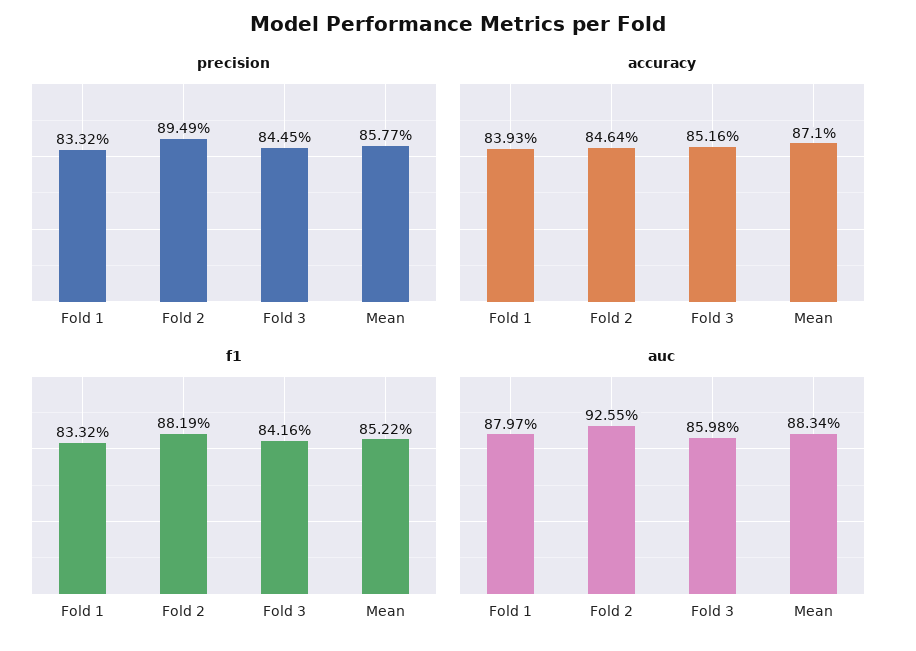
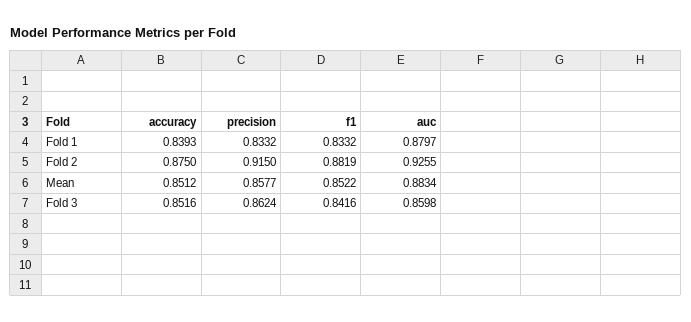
precision, Fold 2: 0.8949 -> 0.915
precision, Fold 3: 0.8445 -> 0.8624
accuracy, Fold 2: 0.8464 -> 0.875
accuracy, Mean: 0.871 -> 0.8512

